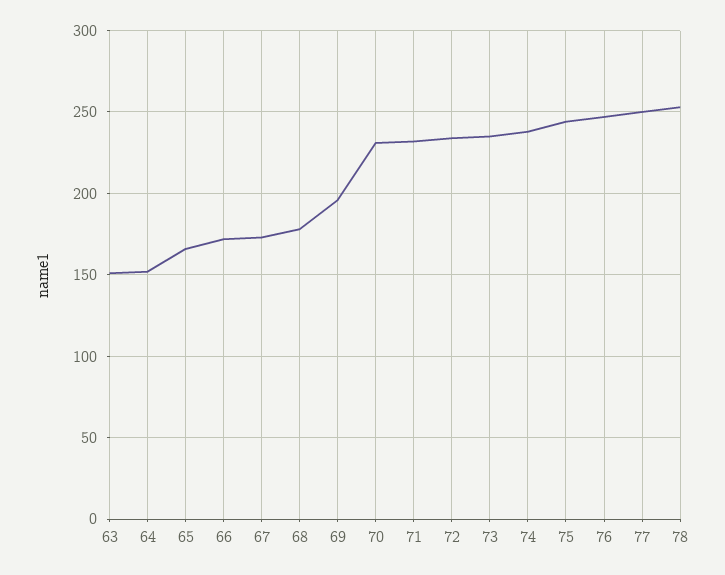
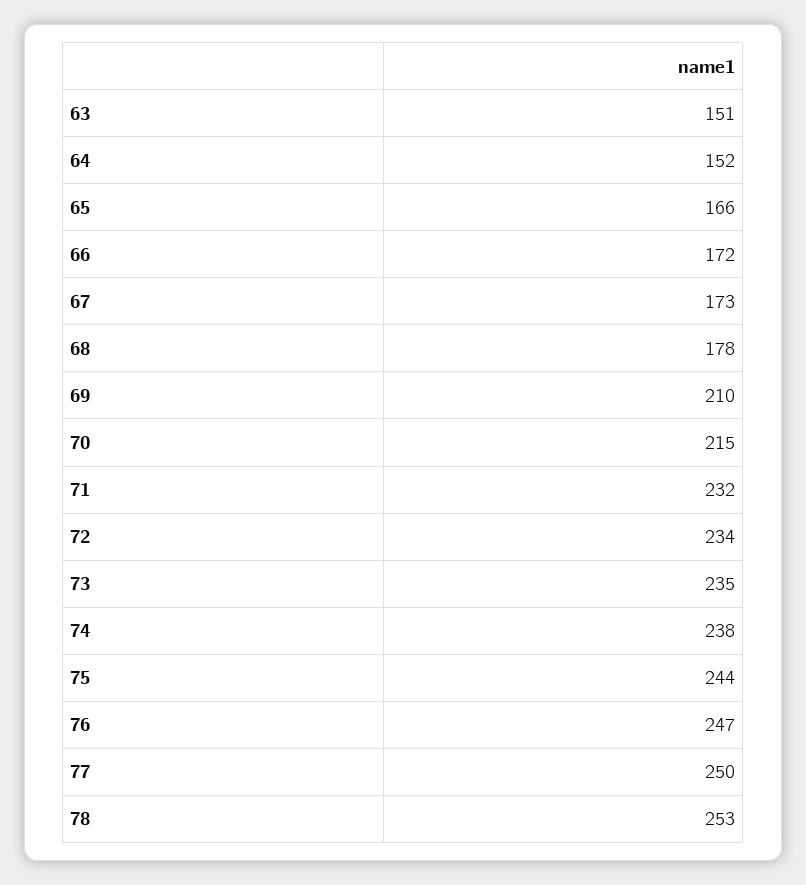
69: 195 -> 210
70: 230 -> 215

